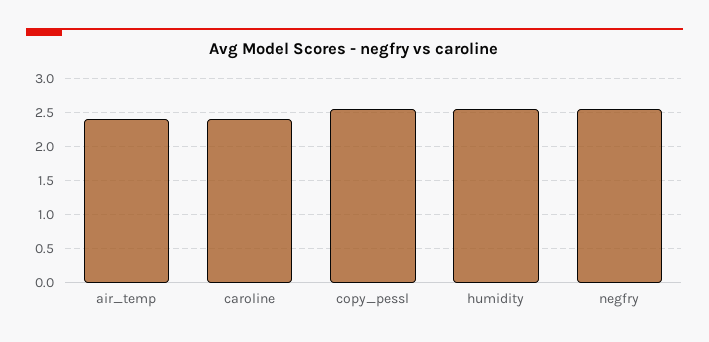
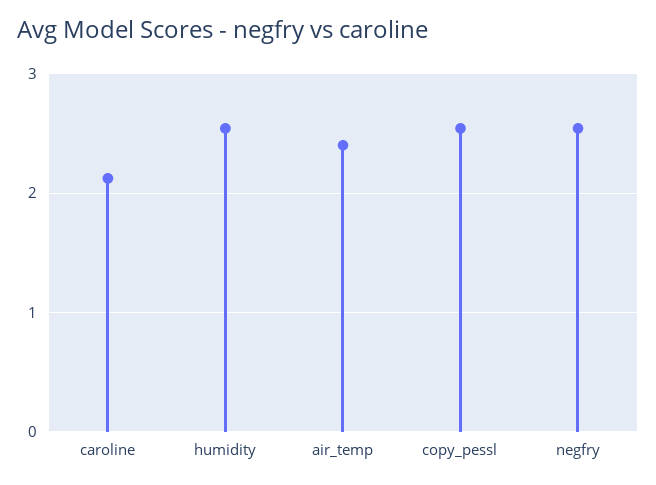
caroline: 2.4 -> 2.1

